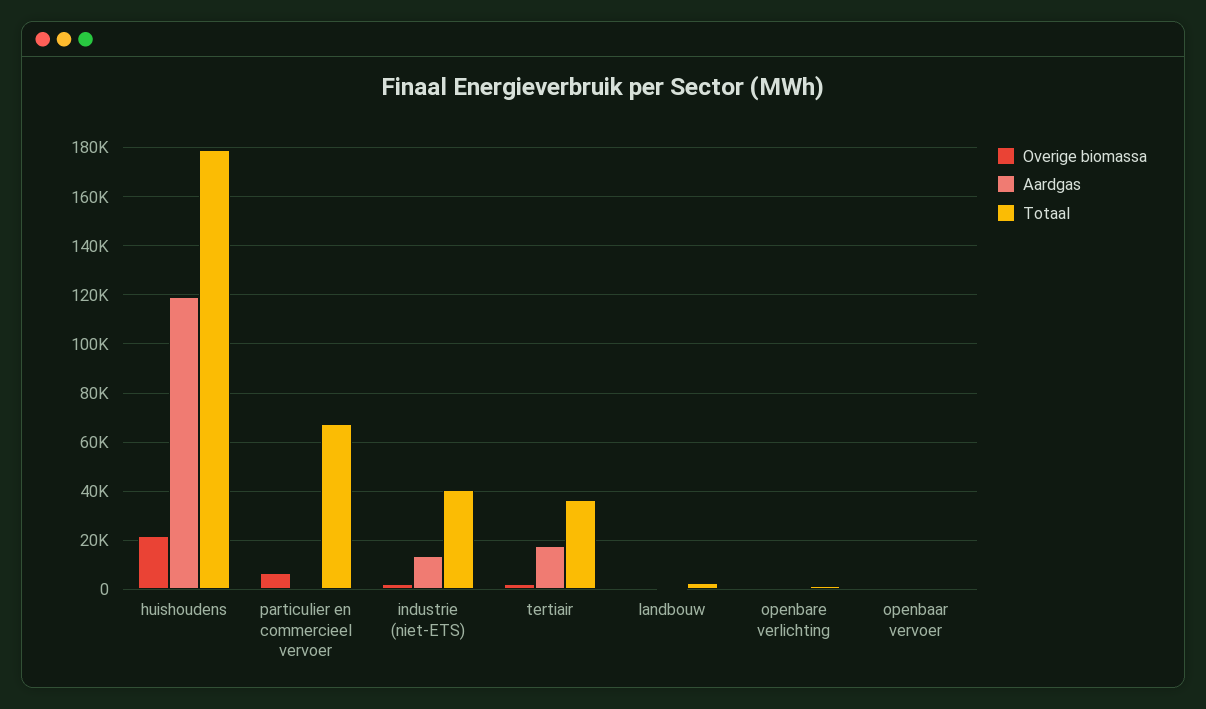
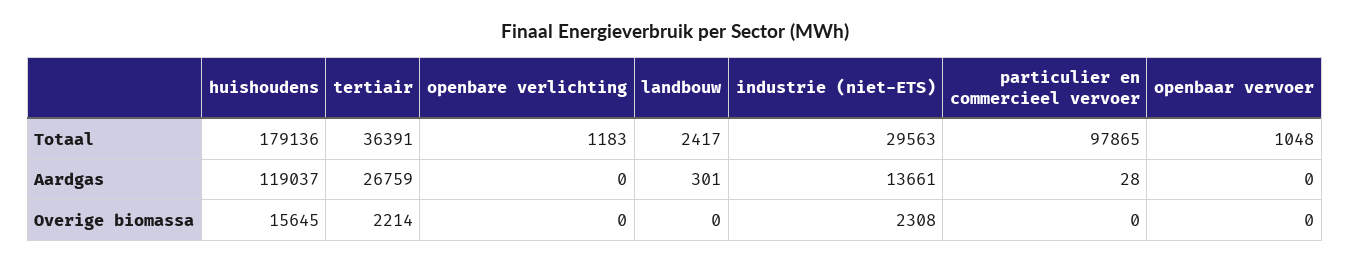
Overige biomassa, huishoudens: 22500 -> 15645
Overige biomassa, particulier en commercieel vervoer: 7500 -> 0
Totaal, particulier en commercieel vervoer: 67500 -> 97865
Totaal, industrie (niet-ETS): 40000 -> 29563
Aardgas, tertiair: 17500 -> 26759

